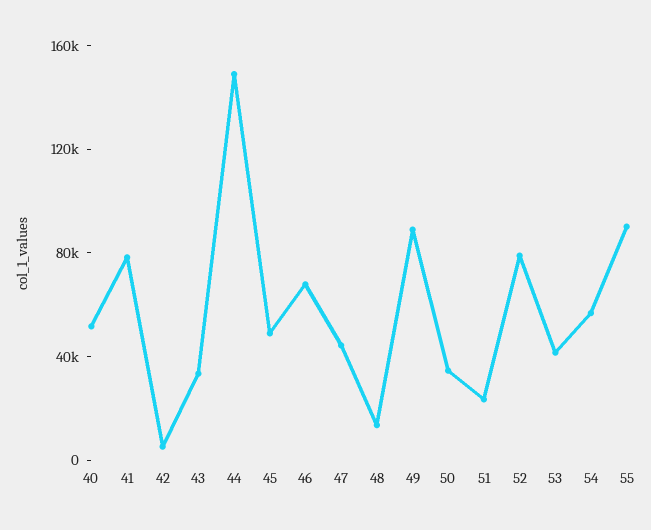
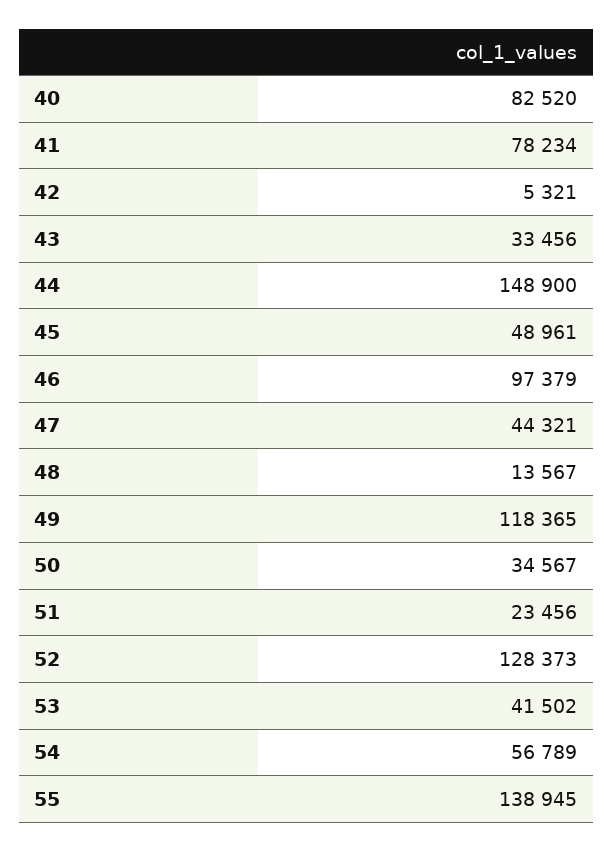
40: 50000 -> 82520
46: 70000 -> 97379
49: 90000 -> 118365
52: 80000 -> 128373
55: 90000 -> 138945

